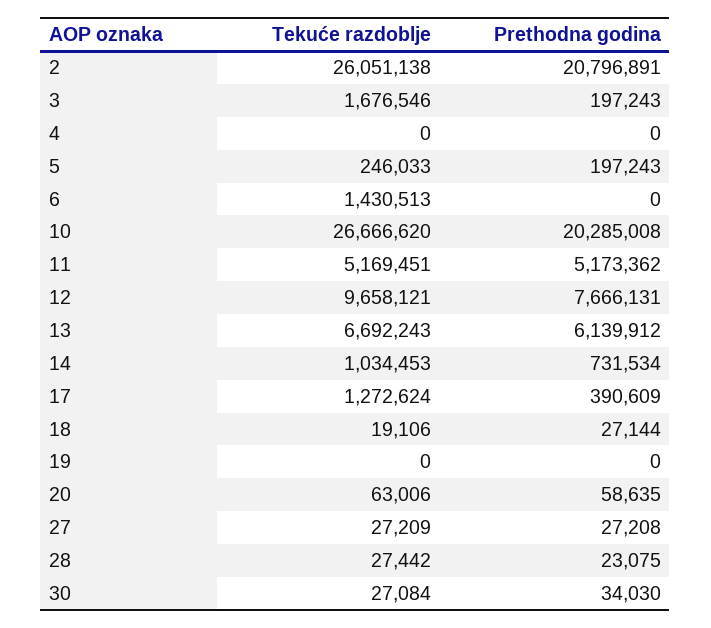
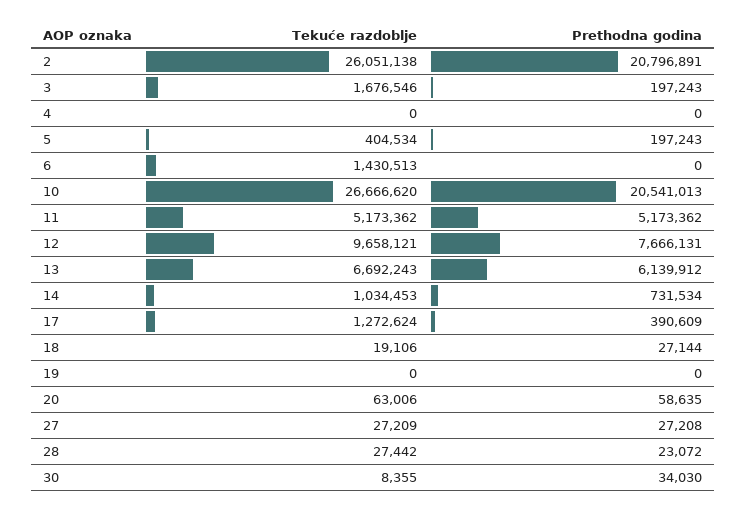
Tekuće razdoblje, 5: 246033 -> 404534
Prethodna godina, 10: 20285008 -> 20541013
Tekuće razdoblje, 11: 5169451 -> 5173362
Prethodna godina, 28: 23075 -> 23072
Tekuće razdoblje, 30: 27084 -> 8355

